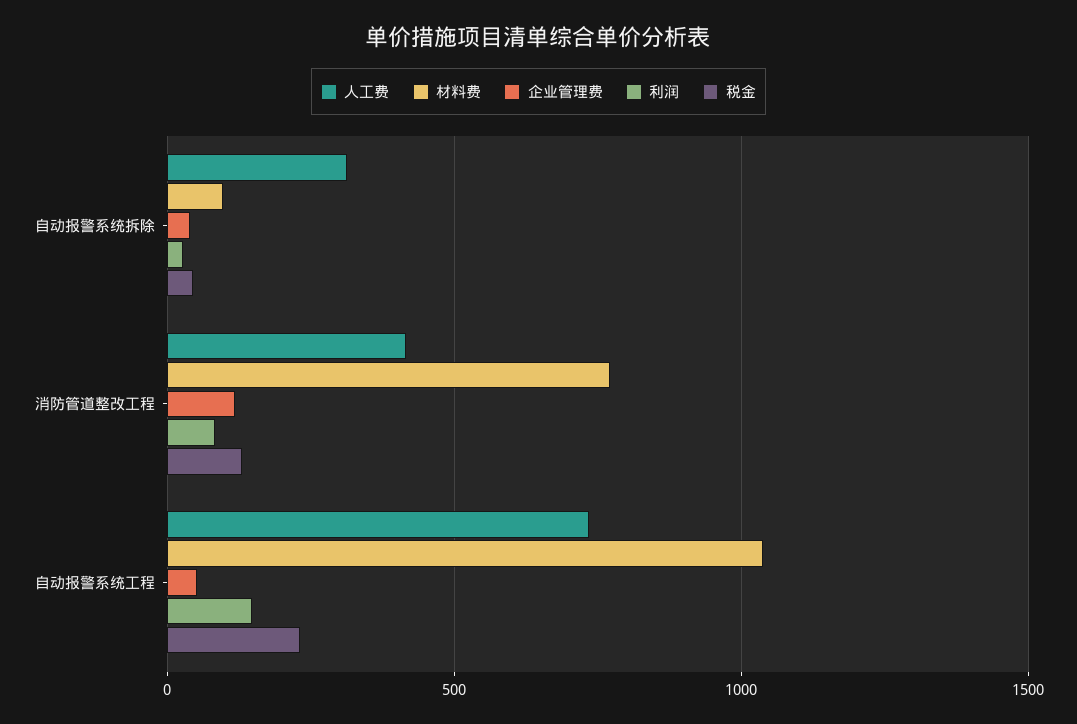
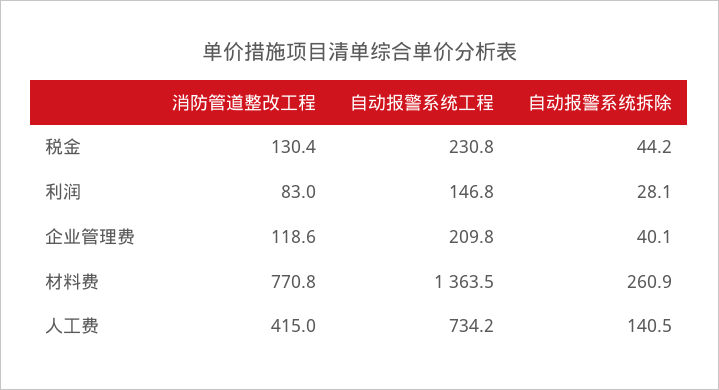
人工费, 自动报警系统拆除: 300 -> 140.5
材料费, 自动报警系统拆除: 100 -> 260.9
材料费, 自动报警系统工程: 1050 -> 1363.5
企业管理费, 自动报警系统工程: 50 -> 209.8

